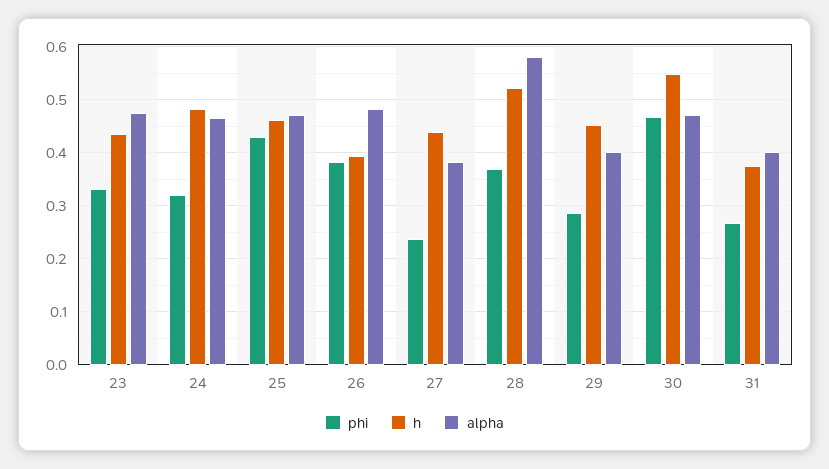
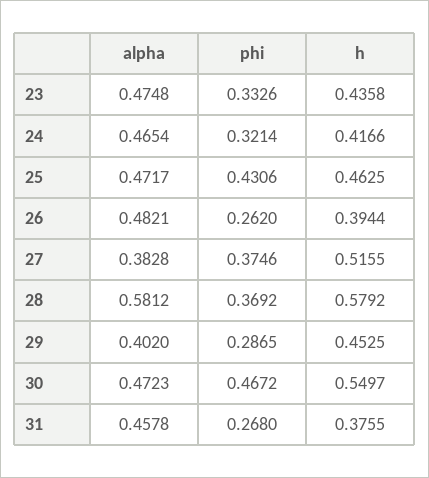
h, 24: 0.48 -> 0.4166
phi, 26: 0.38 -> 0.262
phi, 27: 0.24 -> 0.3746
h, 27: 0.44 -> 0.5155
h, 28: 0.52 -> 0.5792
alpha, 31: 0.4 -> 0.4578

